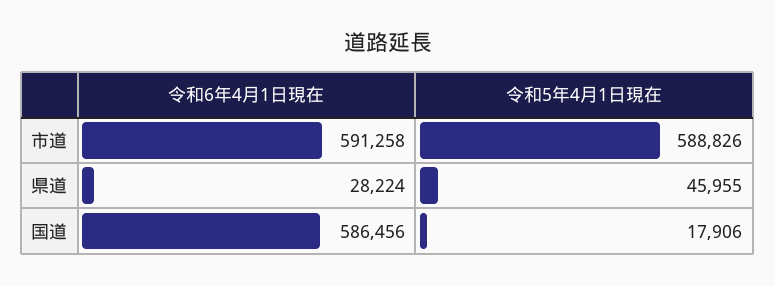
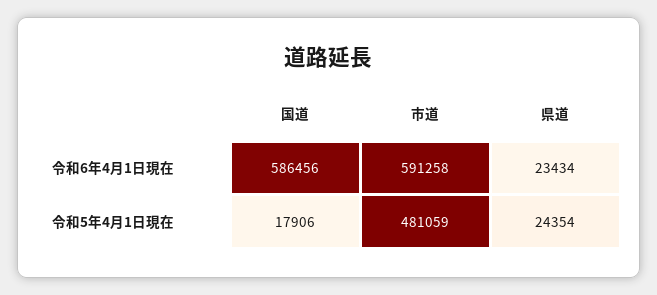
令和5年4月1日現在, 市道: 588826 -> 481059
令和6年4月1日現在, 県道: 28224 -> 23434
令和5年4月1日現在, 県道: 45955 -> 24354

